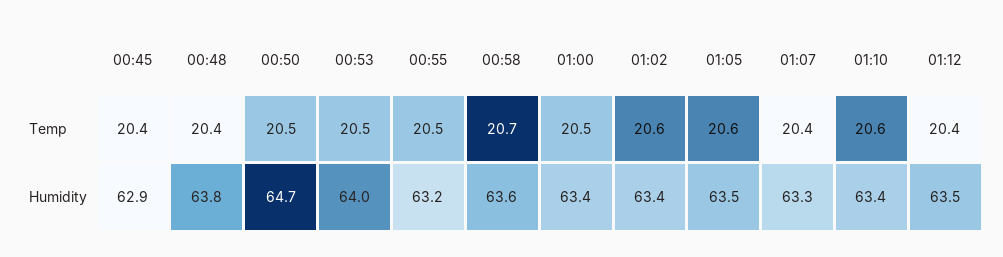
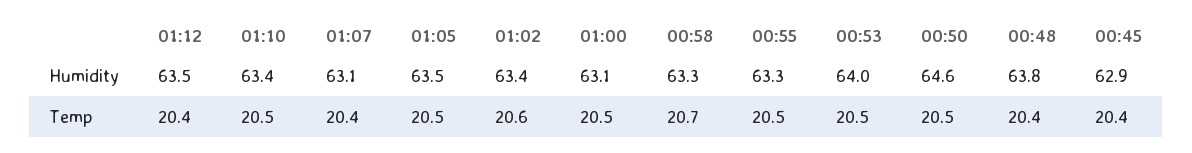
01:05, Temp: 20.6 -> 20.5
01:10, Temp: 20.6 -> 20.5
00:50, Humidity: 64.7 -> 64.6
00:55, Humidity: 63.2 -> 63.3
00:58, Humidity: 63.6 -> 63.3
01:00, Humidity: 63.4 -> 63.1
01:07, Humidity: 63.3 -> 63.1

